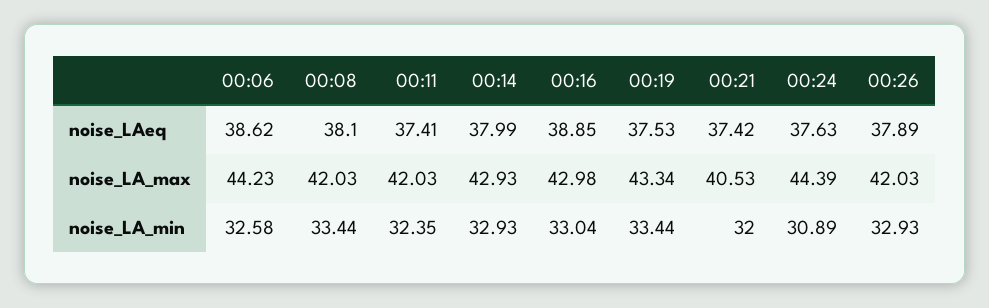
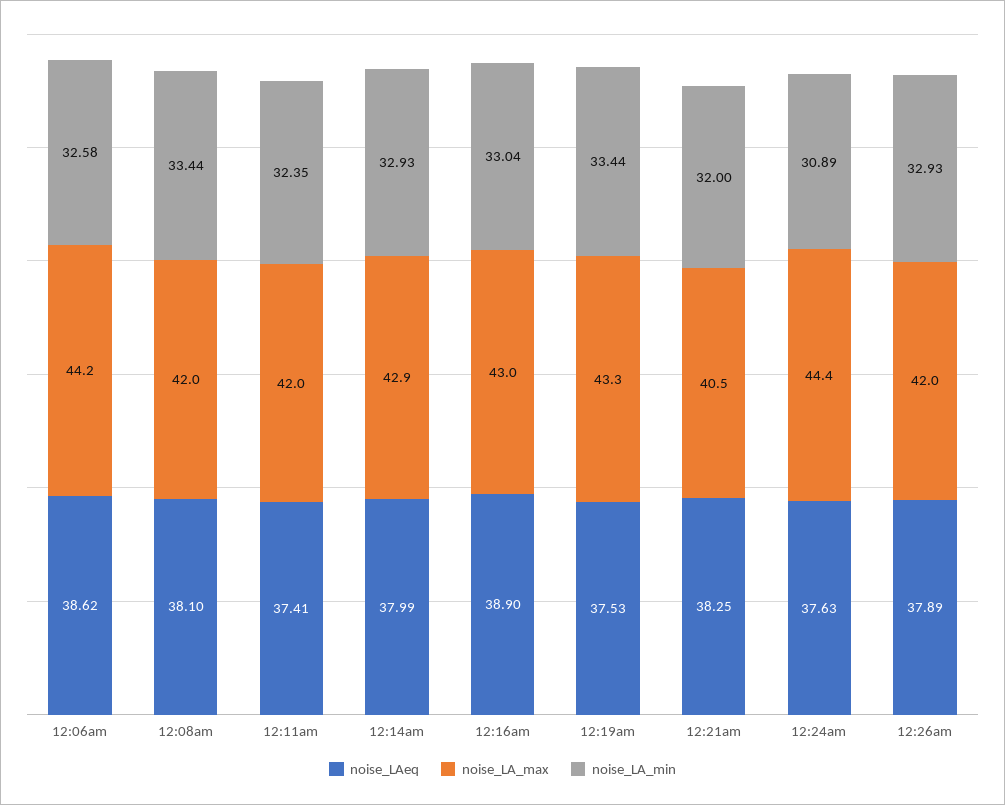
noise_LAeq, 00:16: 38.85 -> 38.9
noise_LAeq, 00:21: 37.42 -> 38.25

